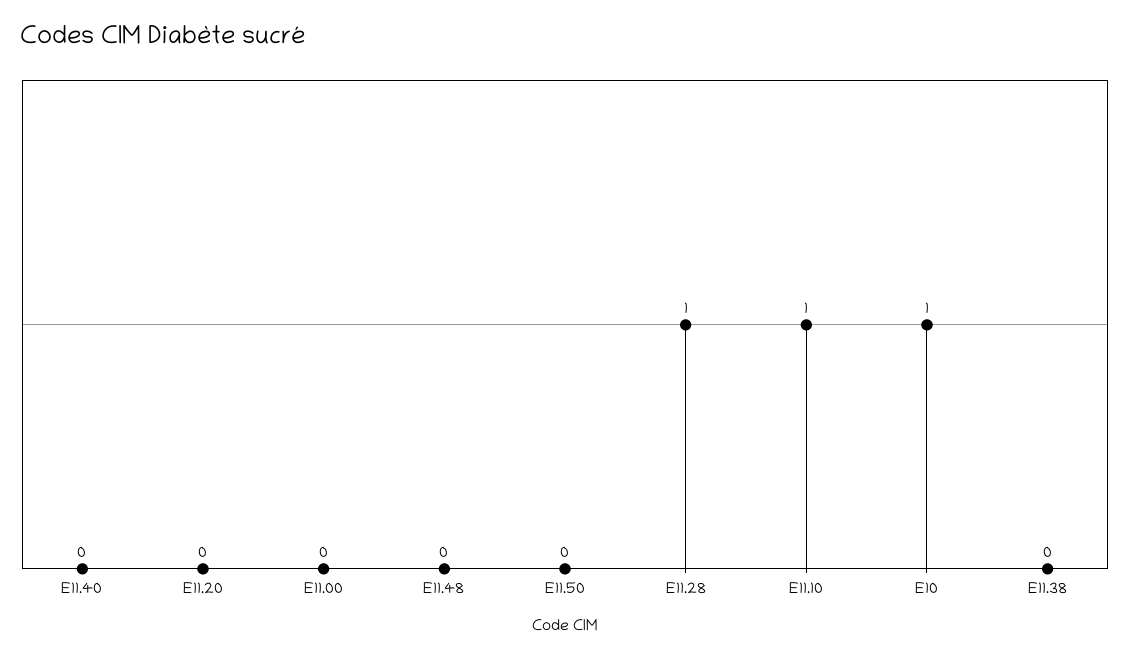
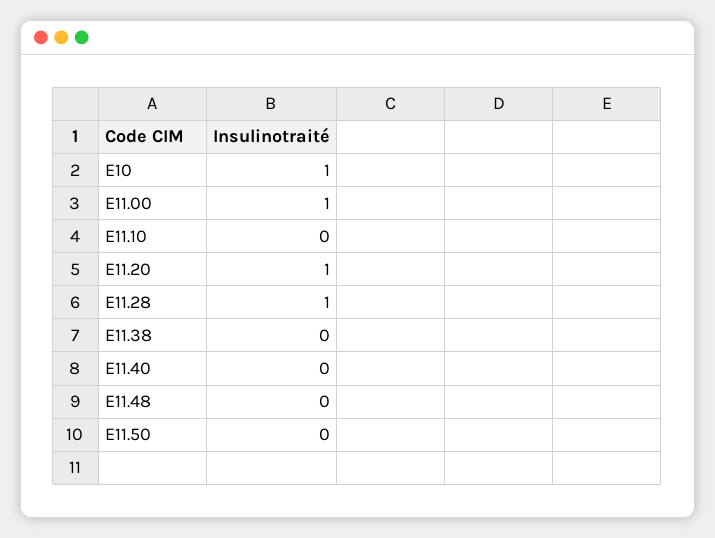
E11.20: 0 -> 1
E11.00: 0 -> 1
E11.10: 1 -> 0

